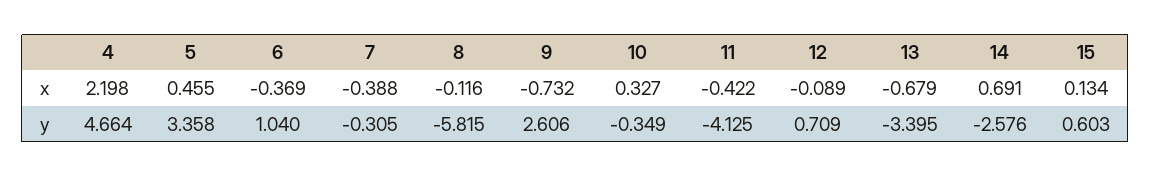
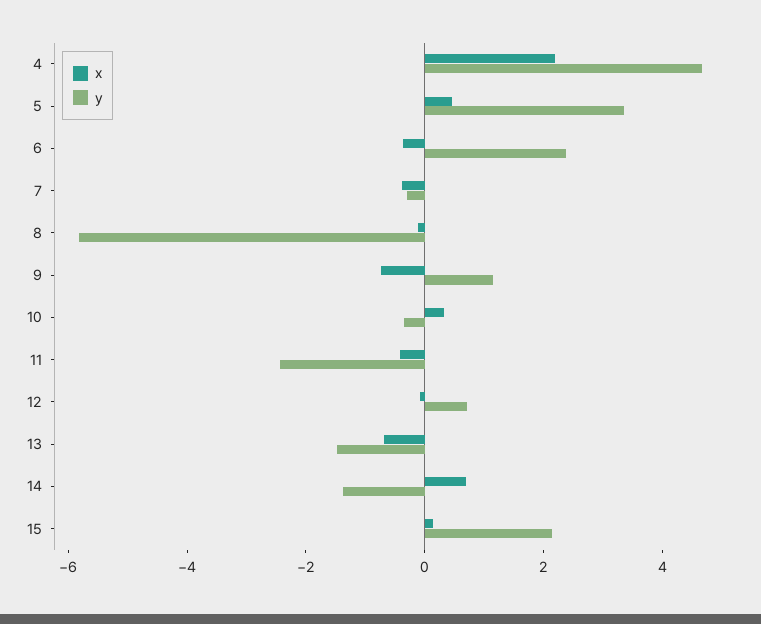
y, 6: 1.04 -> 2.5
y, 9: 2.606 -> 1
y, 11: -4.125 -> -2.5
y, 13: -3.395 -> -1.5
y, 14: -2.576 -> -1.5
y, 15: 0.603 -> 2

